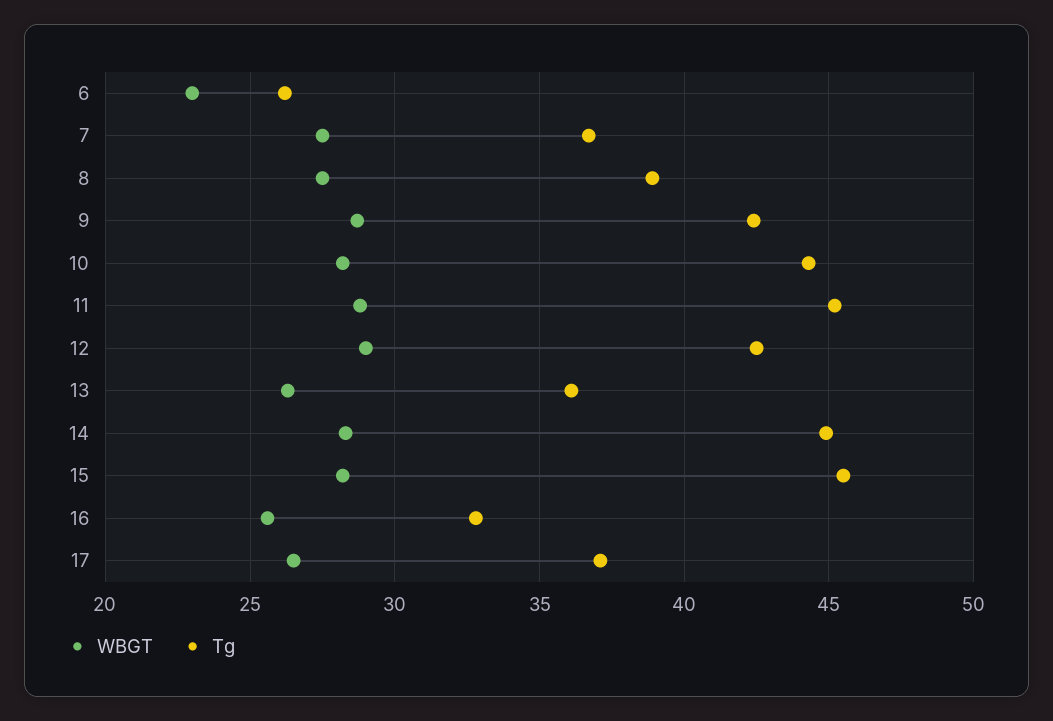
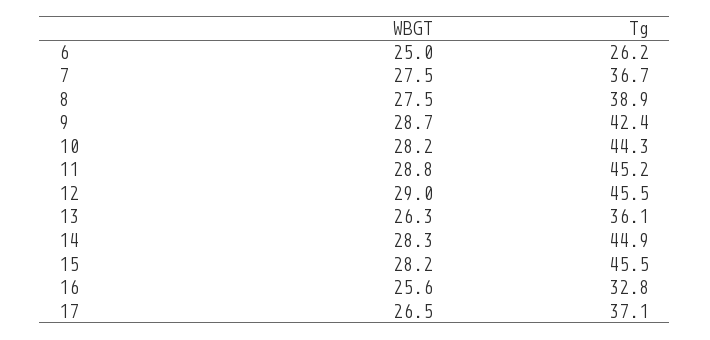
WBGT, 6: 23 -> 25
Tg, 12: 42.5 -> 45.5

